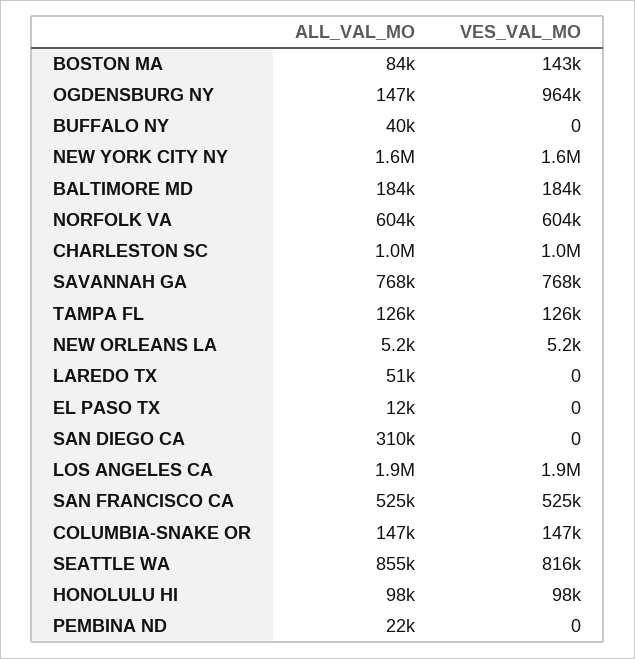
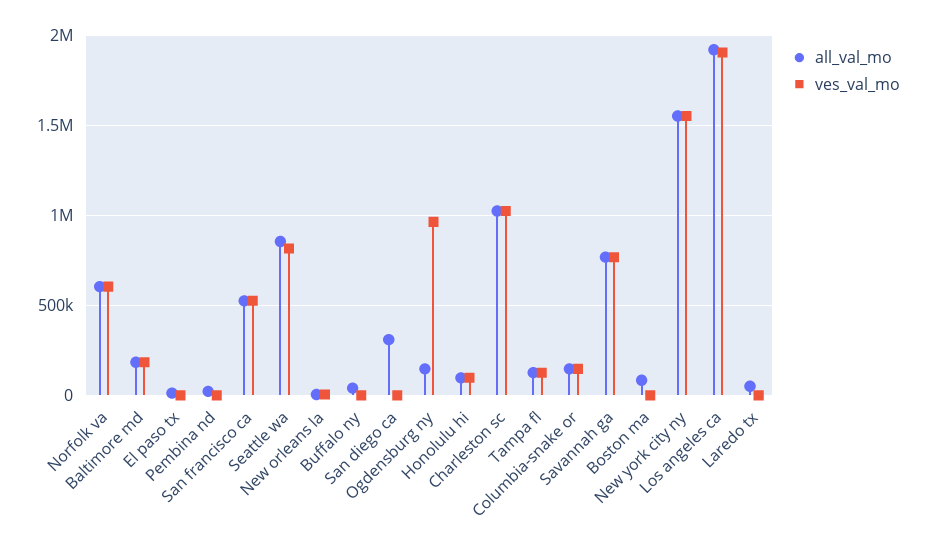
VES_VAL_MO, BOSTON MA: 143000 -> 0

